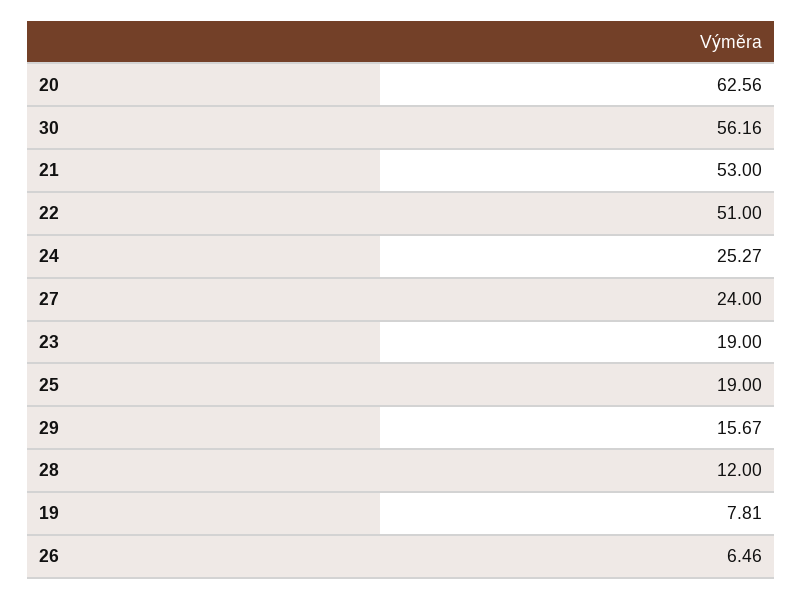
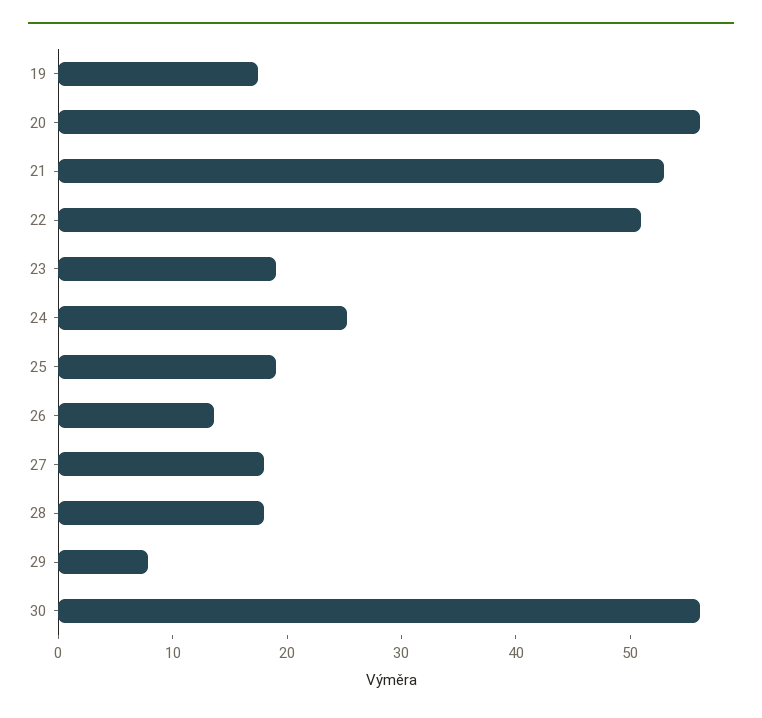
20: 62.56 -> 56
27: 24 -> 18
29: 15.67 -> 8
28: 12 -> 18
19: 7.81 -> 18
26: 6.46 -> 14

